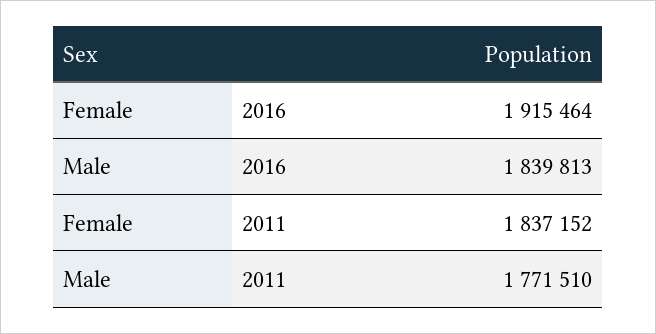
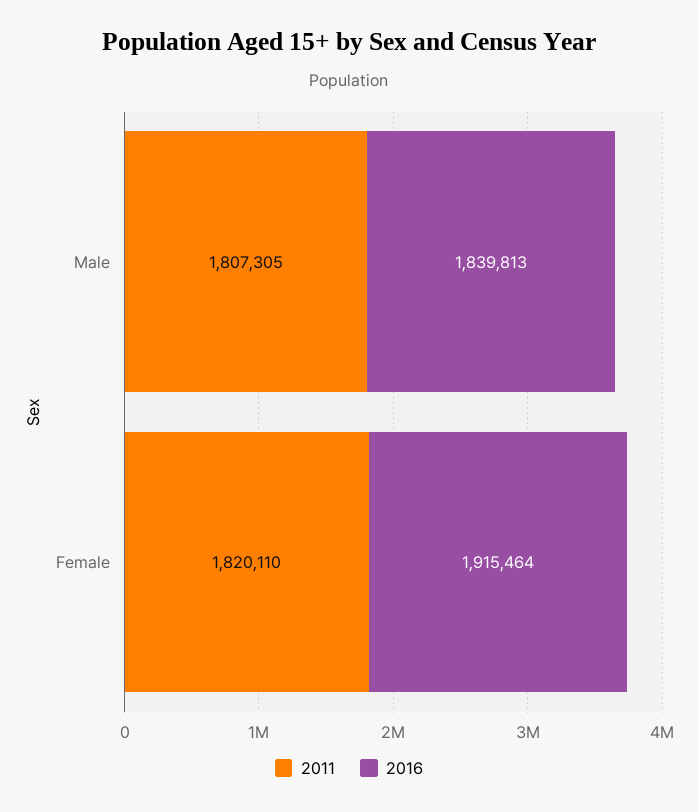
2011, Female: 1837152 -> 1820110
2011, Male: 1771510 -> 1807305

